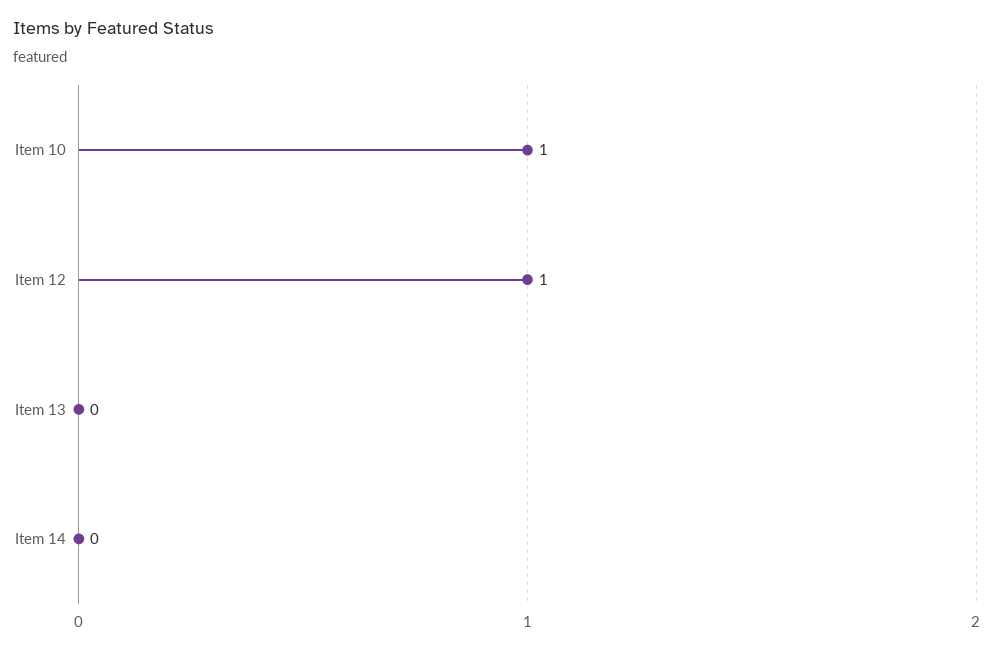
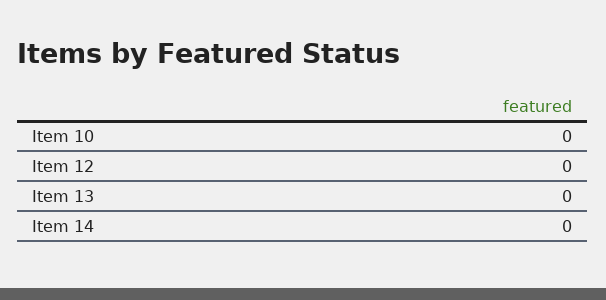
Item 10: 1 -> 0
Item 12: 1 -> 0

